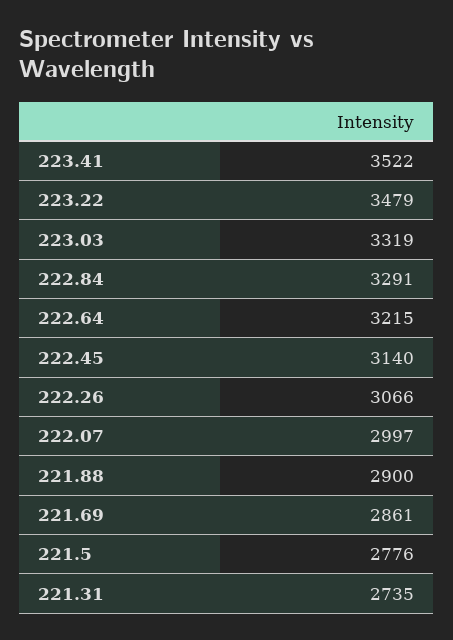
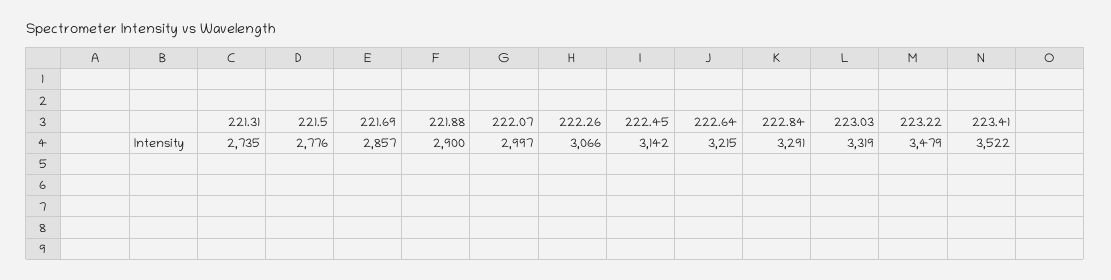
222.45: 3140 -> 3142
221.69: 2861 -> 2857

